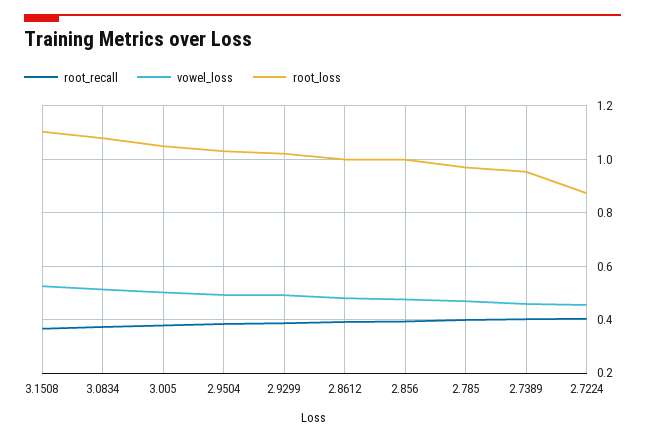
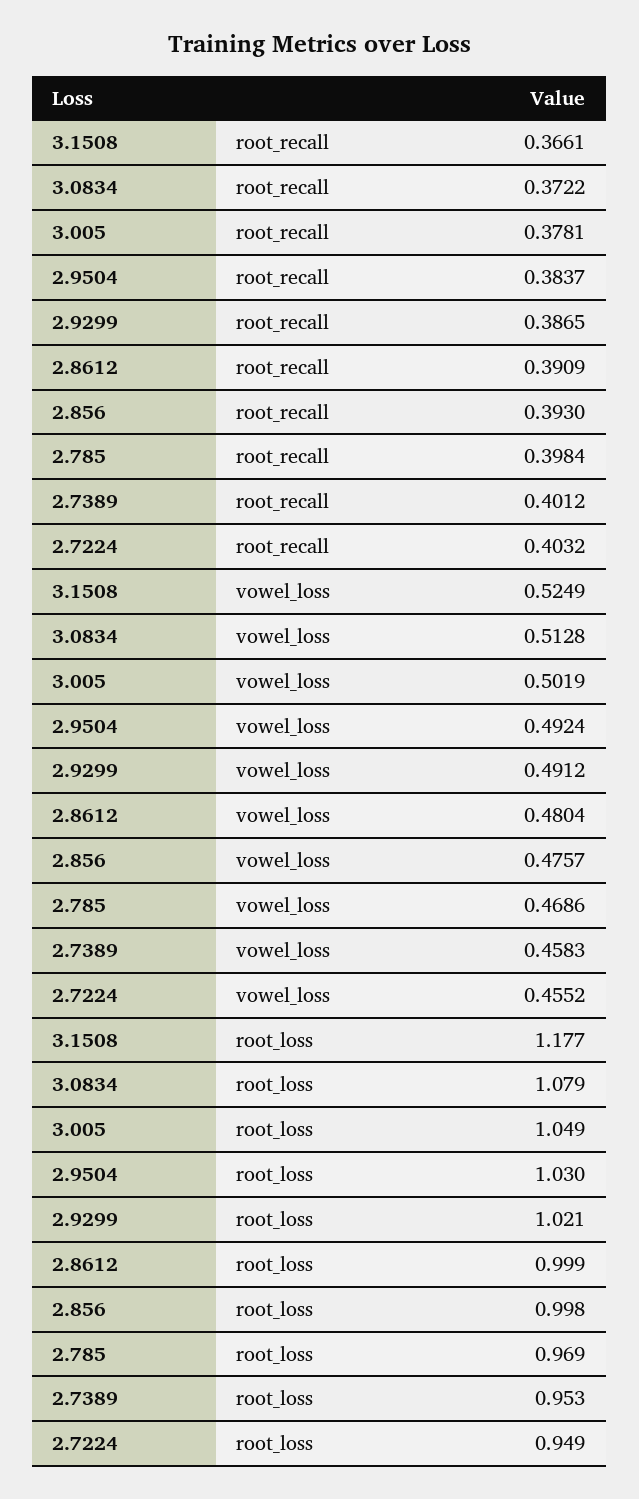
root_loss, 3.1508: 1.1 -> 1.177
root_loss, 2.7224: 0.875 -> 0.949

